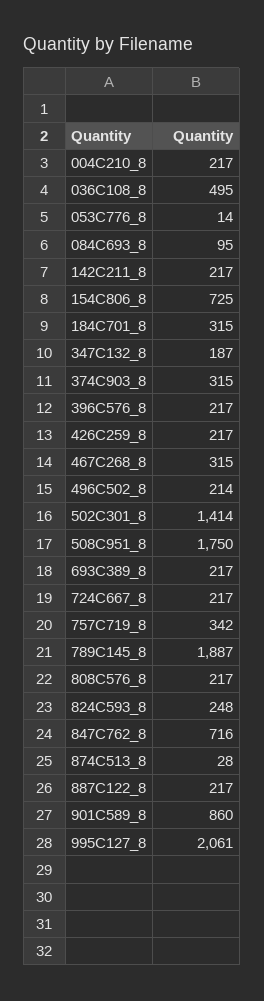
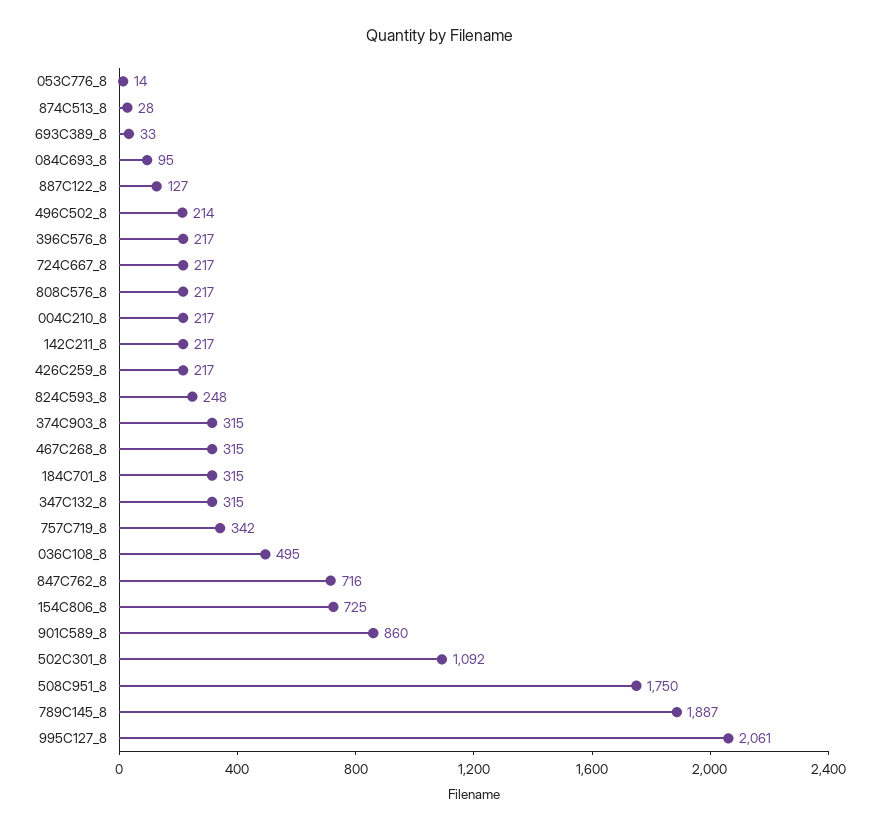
347C132_8: 187 -> 315
502C301_8: 1414 -> 1092
693C389_8: 217 -> 33
887C122_8: 217 -> 127

